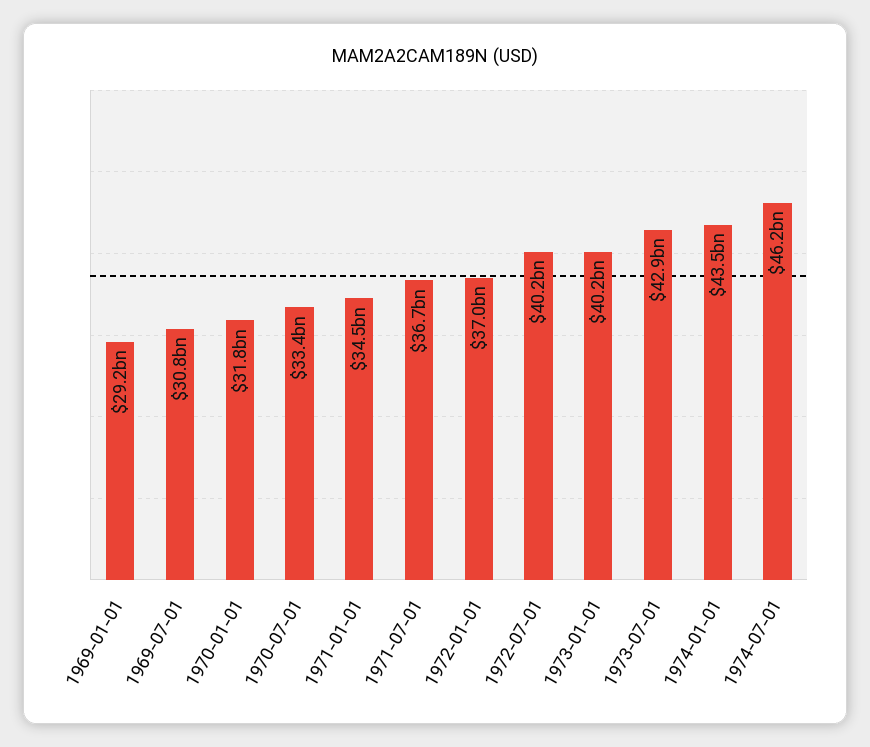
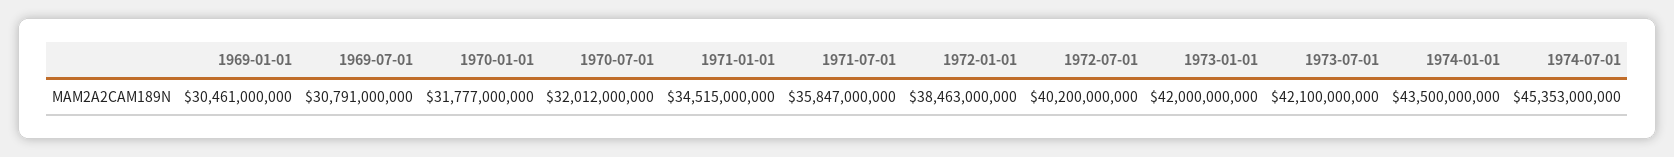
1969-01-01: 29200000000 -> 30461000000
1970-07-01: 33400000000 -> 32012000000
1971-07-01: 36700000000 -> 35847000000
1972-01-01: 37000000000 -> 38463000000
1973-01-01: 40200000000 -> 42000000000
1973-07-01: 42900000000 -> 42100000000
1974-07-01: 46200000000 -> 45353000000

